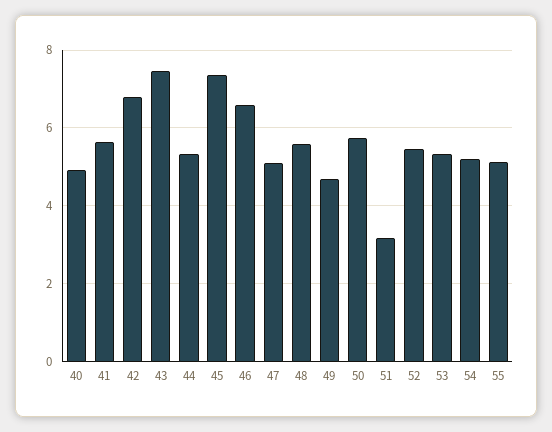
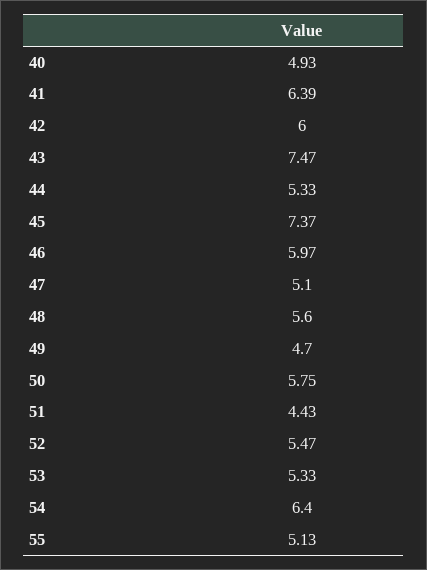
41: 5.6 -> 6.39
42: 6.8 -> 6
46: 6.6 -> 5.97
51: 3.2 -> 4.43
54: 5.2 -> 6.4

